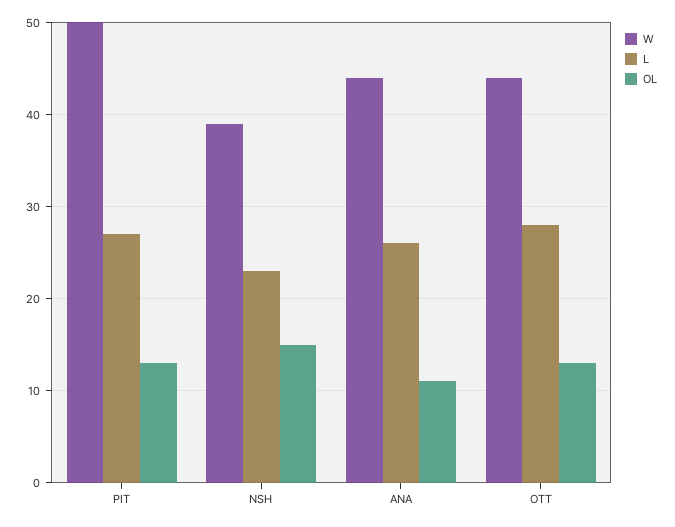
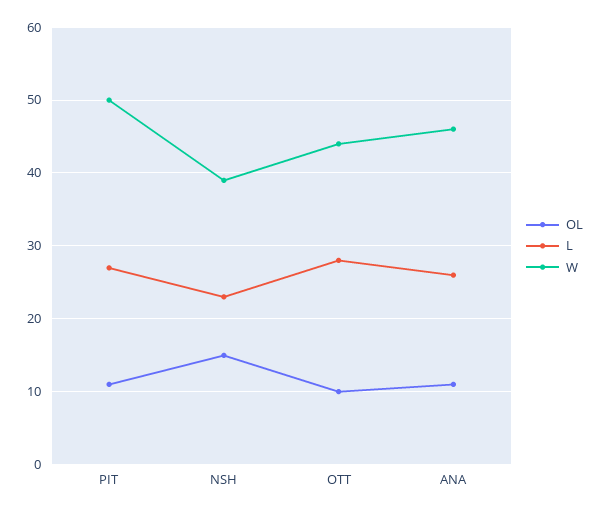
OL, PIT: 13 -> 11
W, ANA: 44 -> 46
OL, OTT: 13 -> 10

